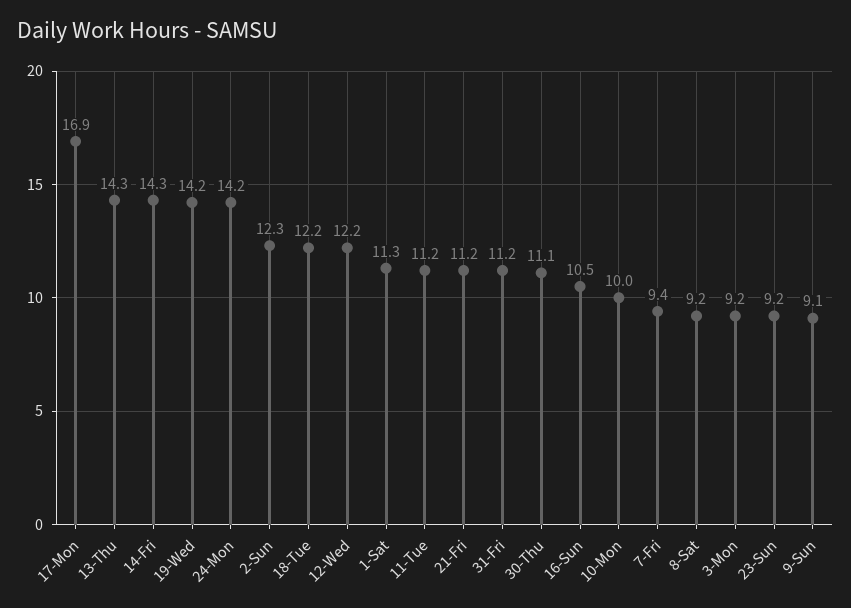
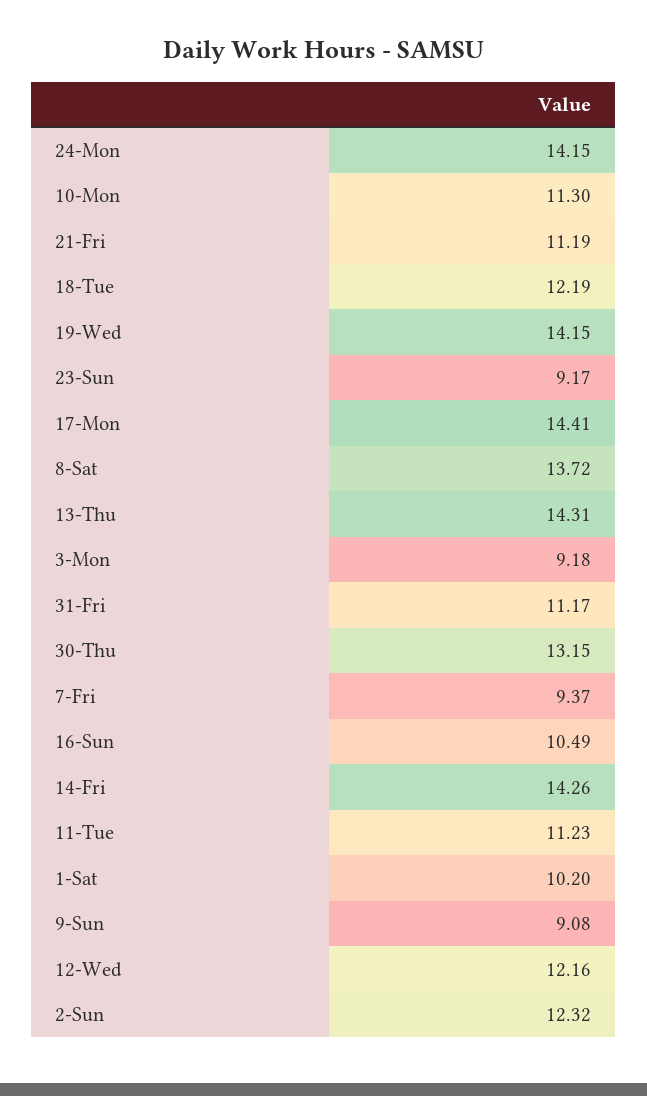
17-Mon: 16.9 -> 14.41
1-Sat: 11.3 -> 10.2
30-Thu: 11.1 -> 13.15
10-Mon: 10 -> 11.3
8-Sat: 9.2 -> 13.72

